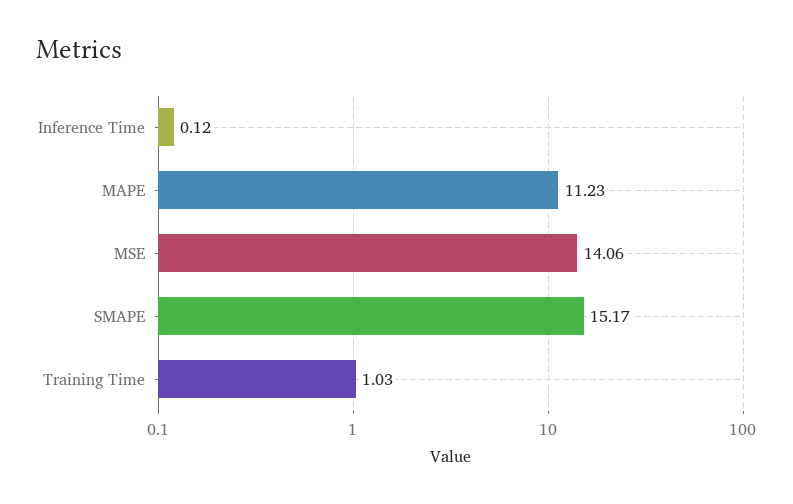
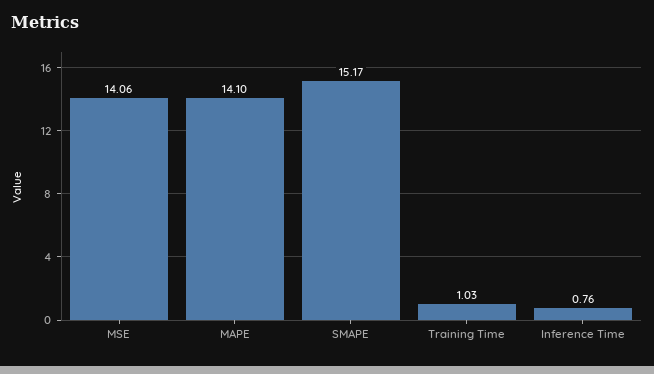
Inference Time: 0.12 -> 0.76
MAPE: 11.23 -> 14.1

